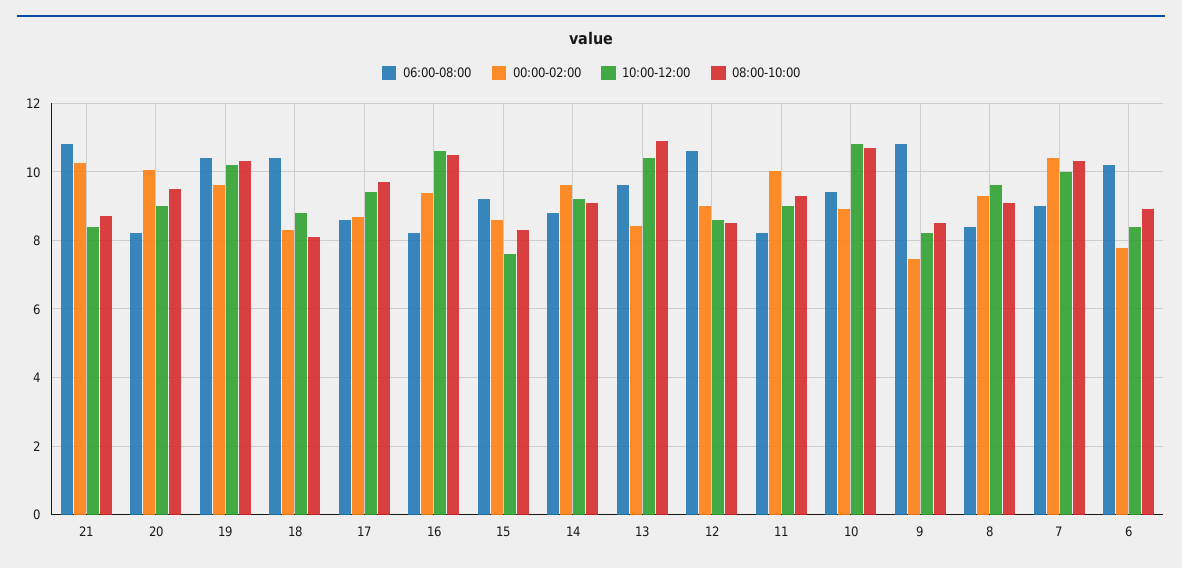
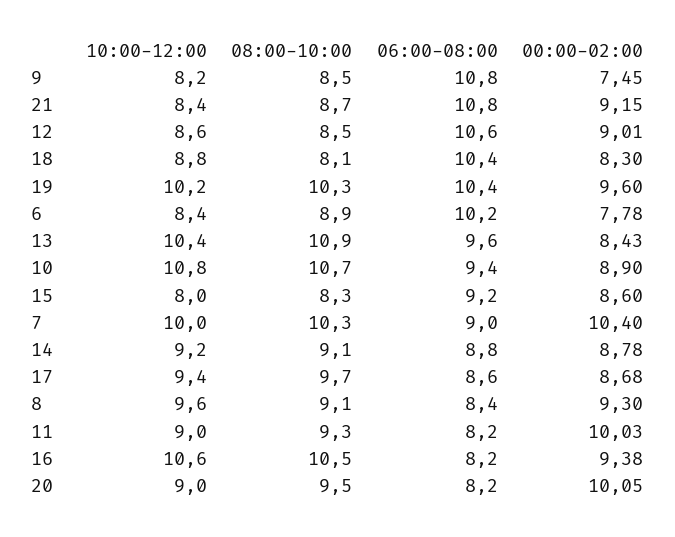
00:00-02:00, 21: 10.2 -> 9.15
10:00-12:00, 15: 7.6 -> 8
00:00-02:00, 14: 9.6 -> 8.78

